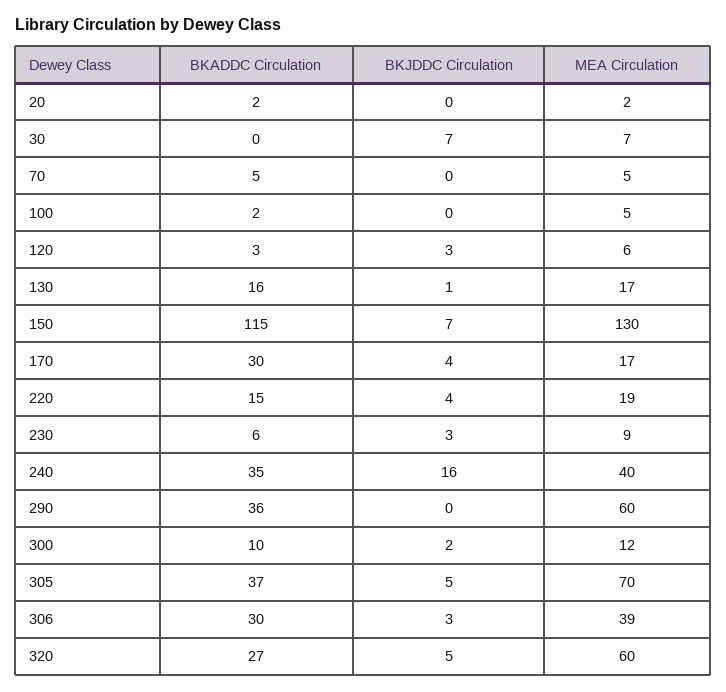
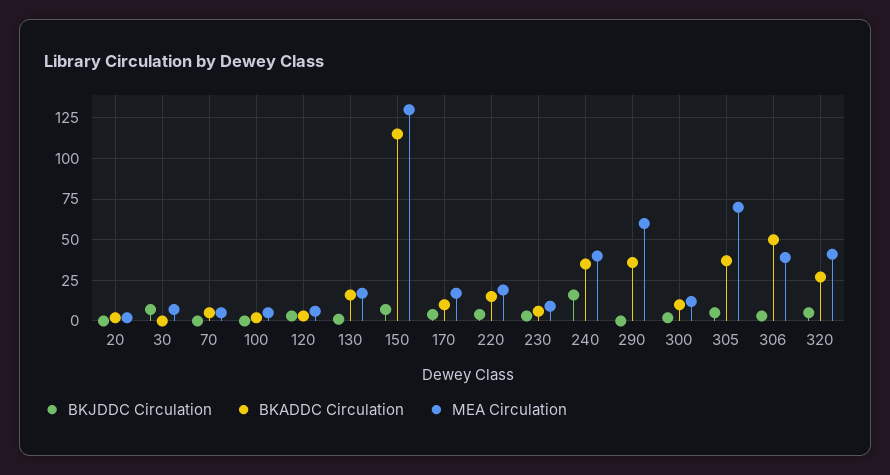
BKADDC Circulation, 170: 30 -> 10
BKADDC Circulation, 306: 30 -> 50
MEA Circulation, 320: 60 -> 40

